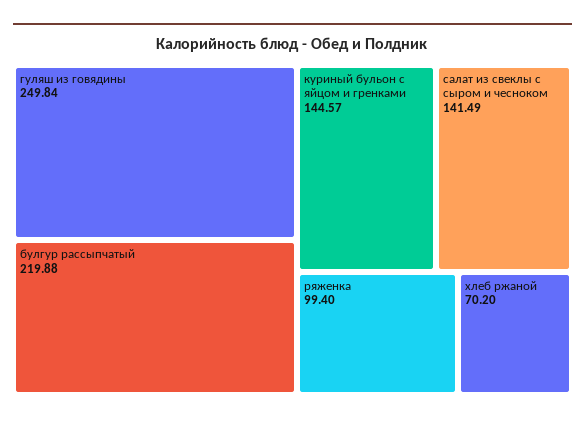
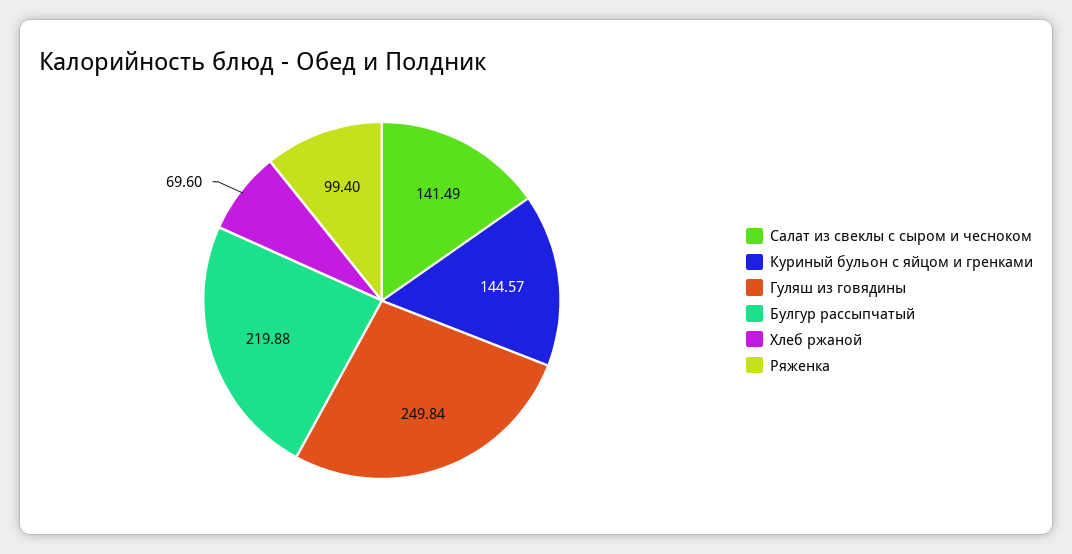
хлеб ржаной: 70.2 -> 69.6

